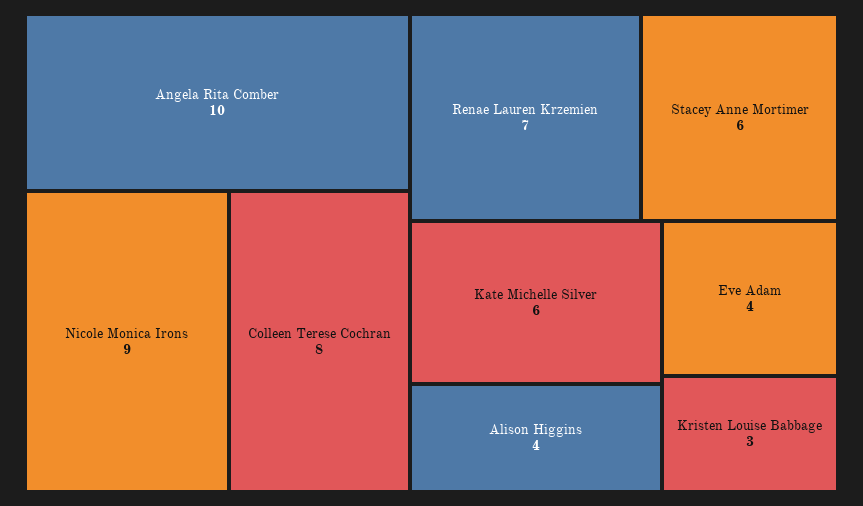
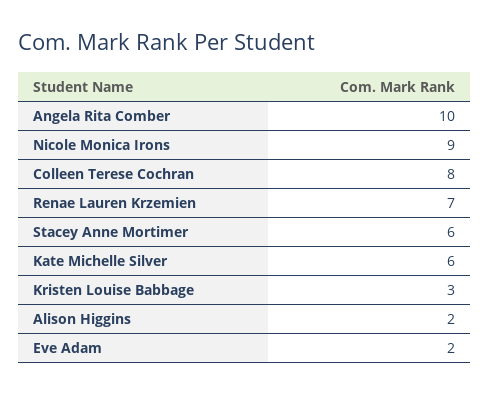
Alison Higgins: 4 -> 2
Eve Adam: 4 -> 2

